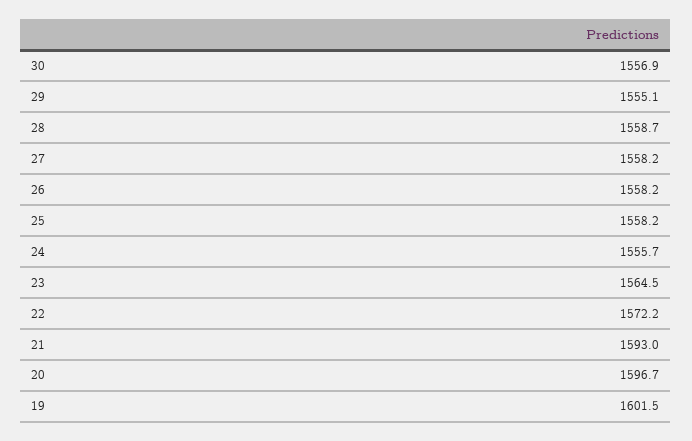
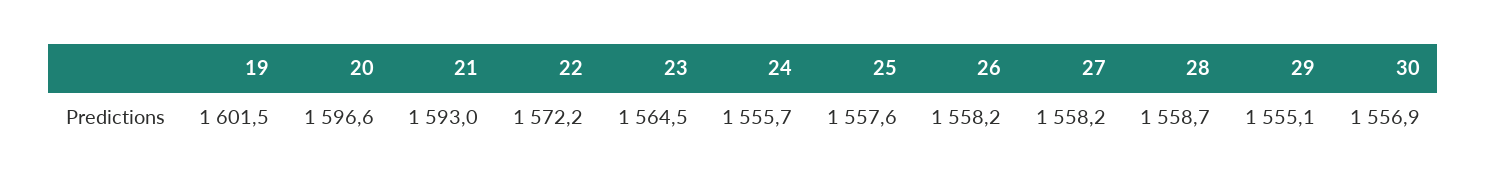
25: 1558.2 -> 1557.6
20: 1596.7 -> 1596.6

